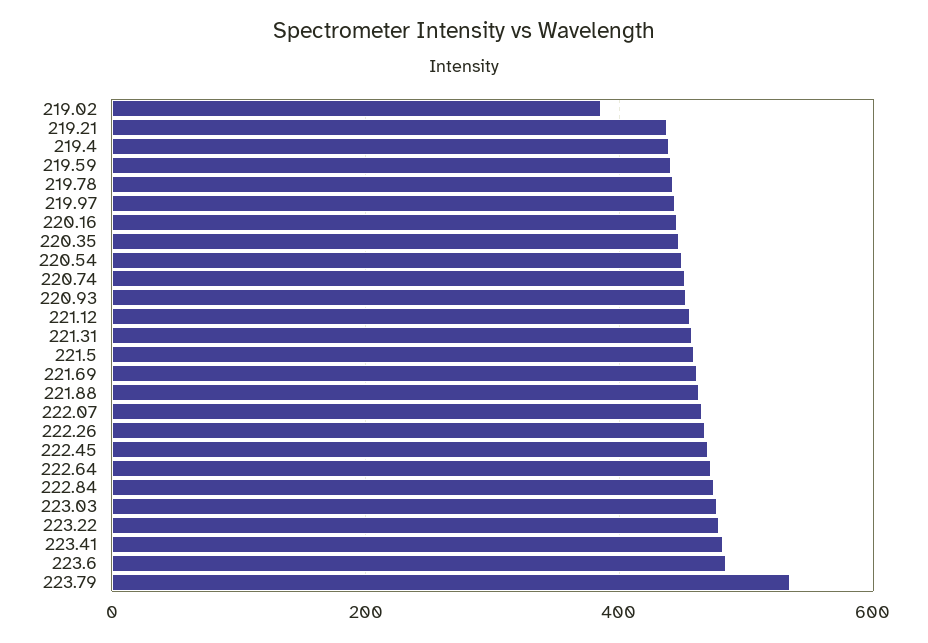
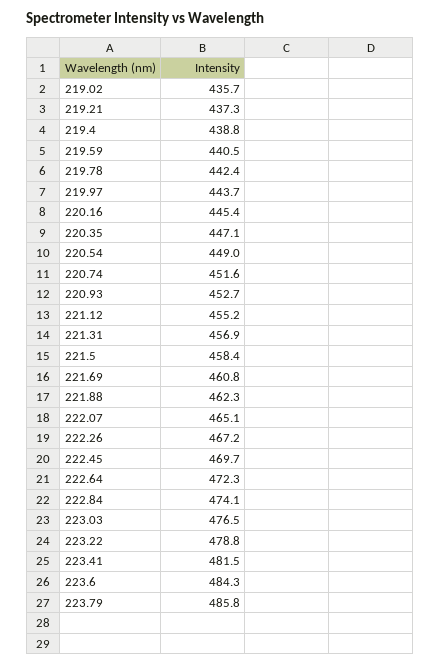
219.02: 380 -> 435.7
223.79: 540 -> 485.8

